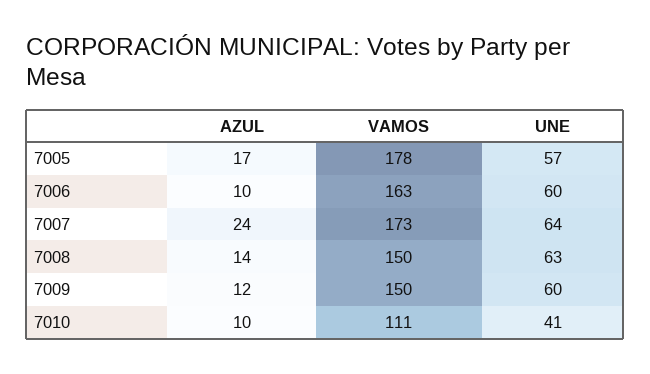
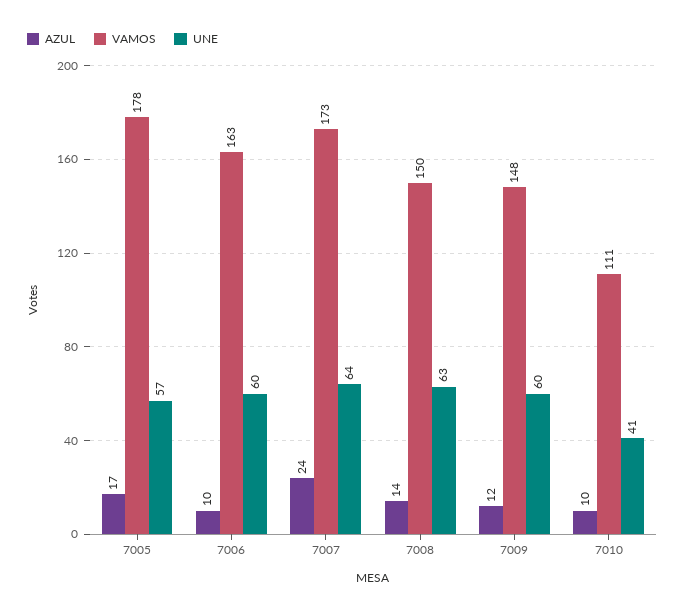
VAMOS, 7009: 150 -> 148

